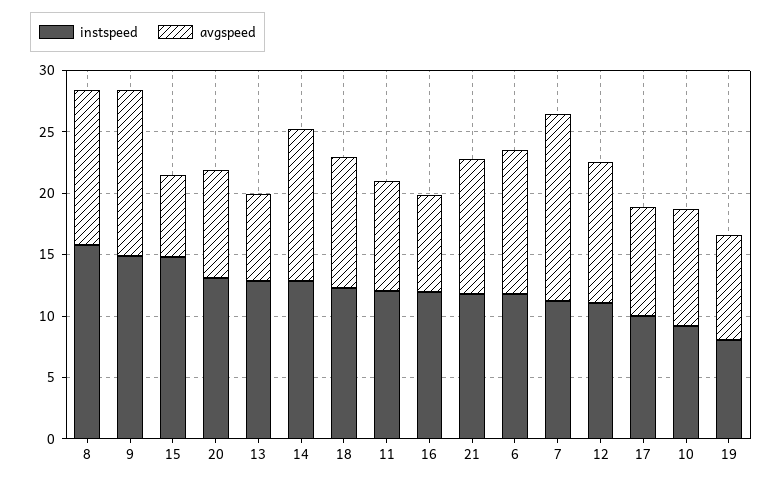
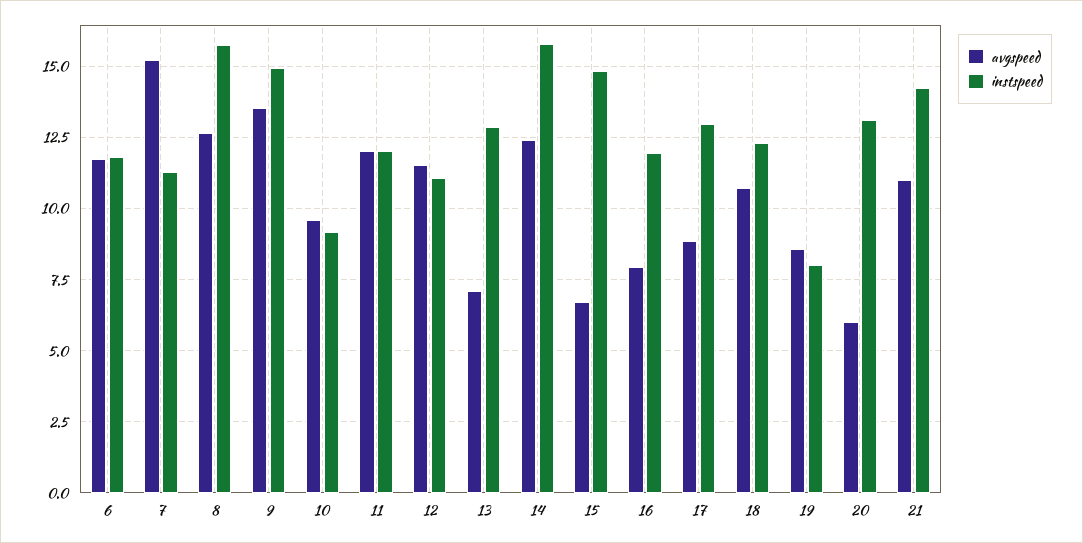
avgspeed, 20: 9 -> 6
instspeed, 14: 13 -> 15.75
avgspeed, 11: 9 -> 12
instspeed, 21: 12 -> 14.25
instspeed, 17: 10 -> 13

